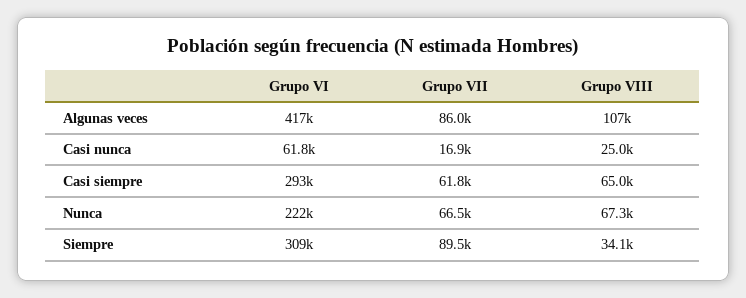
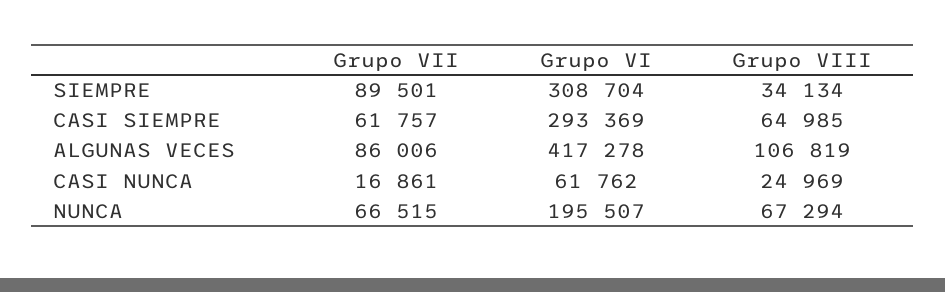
Grupo VI, Nunca: 222000 -> 195507

